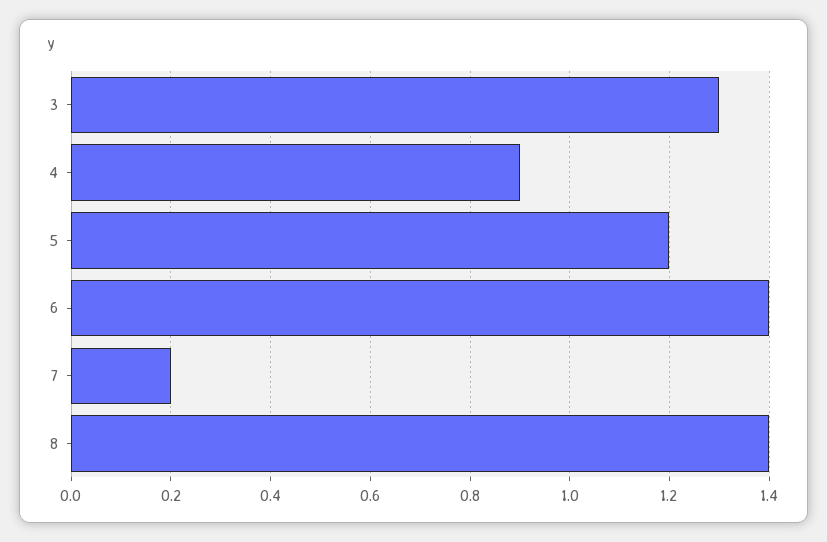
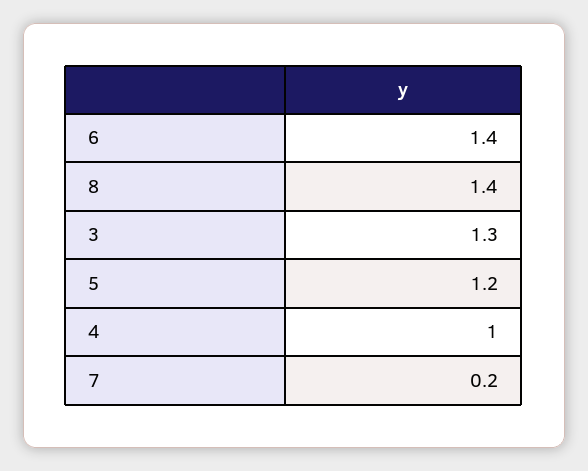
4: 0.9 -> 1

